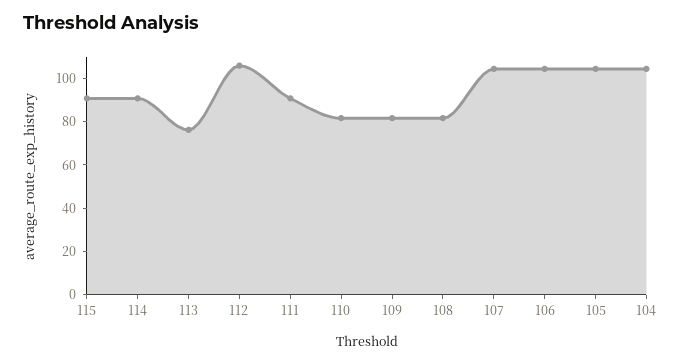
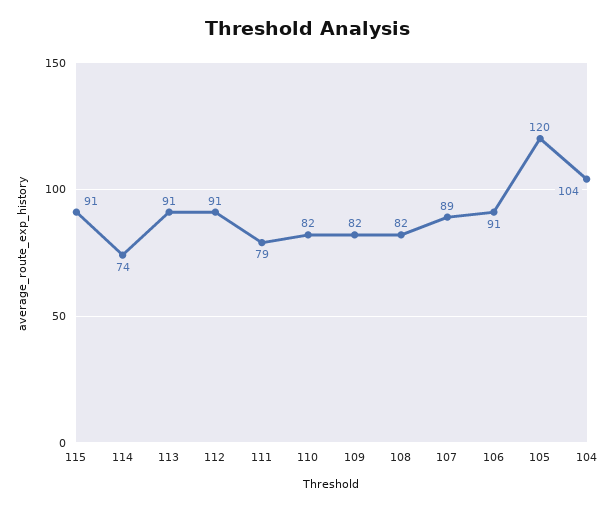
114: 90 -> 74
113: 75 -> 91
112: 105 -> 91
111: 90 -> 79
107: 105 -> 89
106: 105 -> 91
105: 105 -> 120

